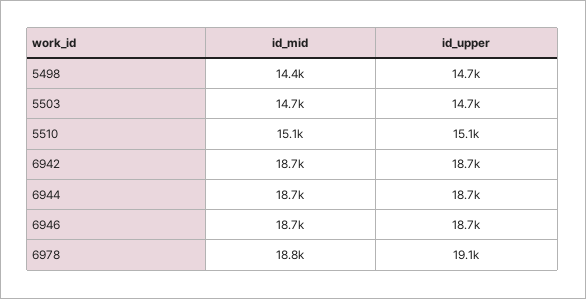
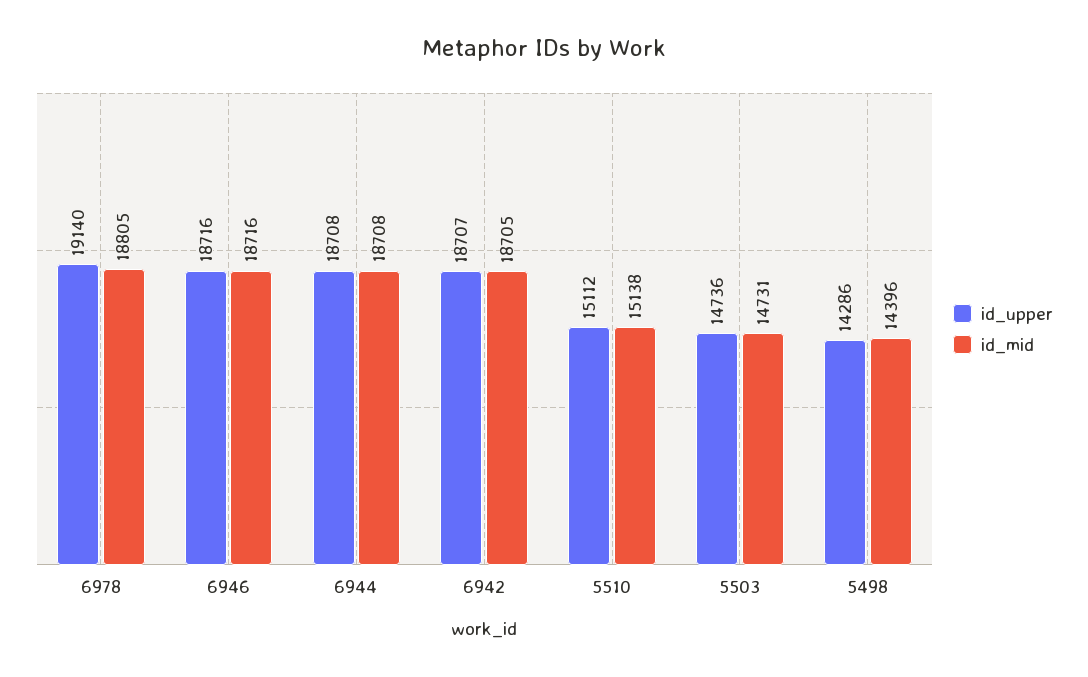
id_upper, 5498: 14700 -> 14286

